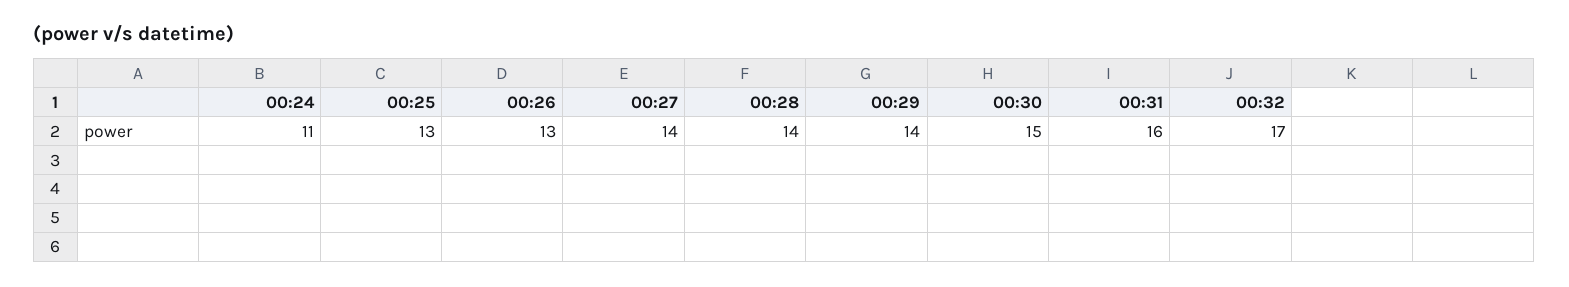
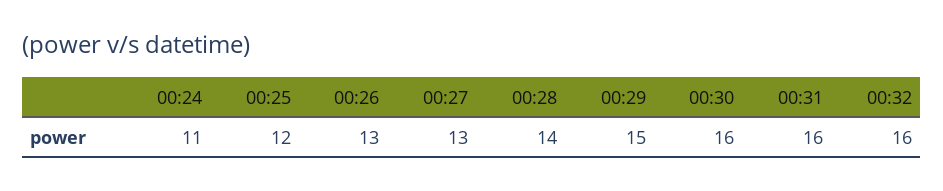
00:25: 13 -> 12
00:27: 14 -> 13
00:29: 14 -> 15
00:30: 15 -> 16
00:32: 17 -> 16

